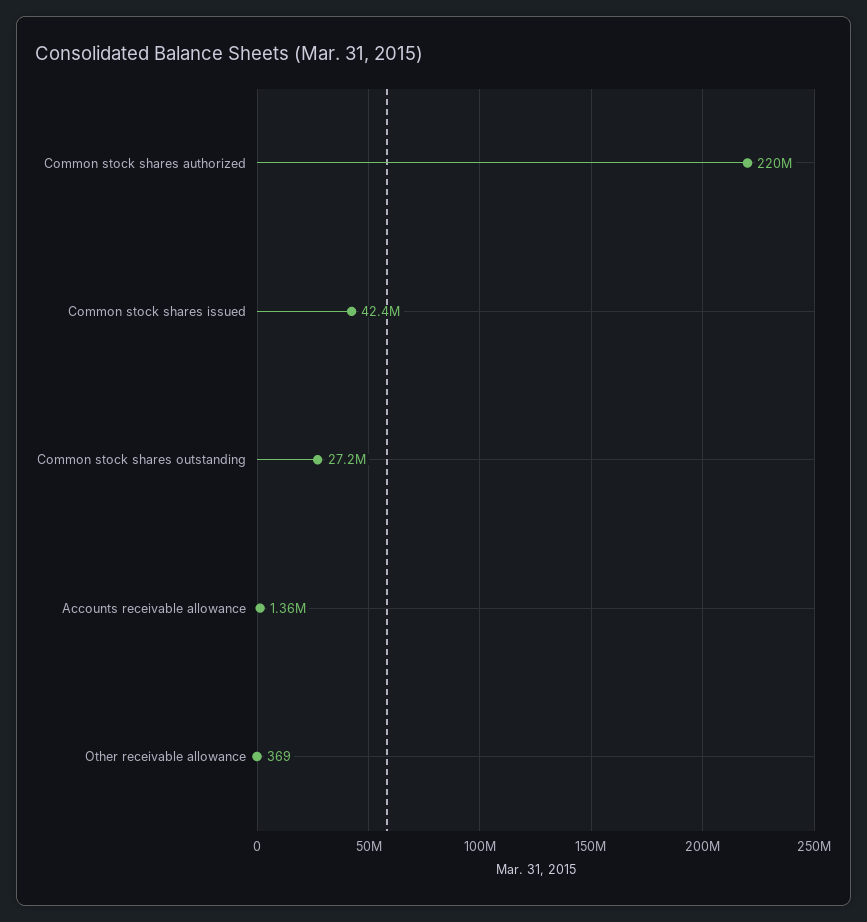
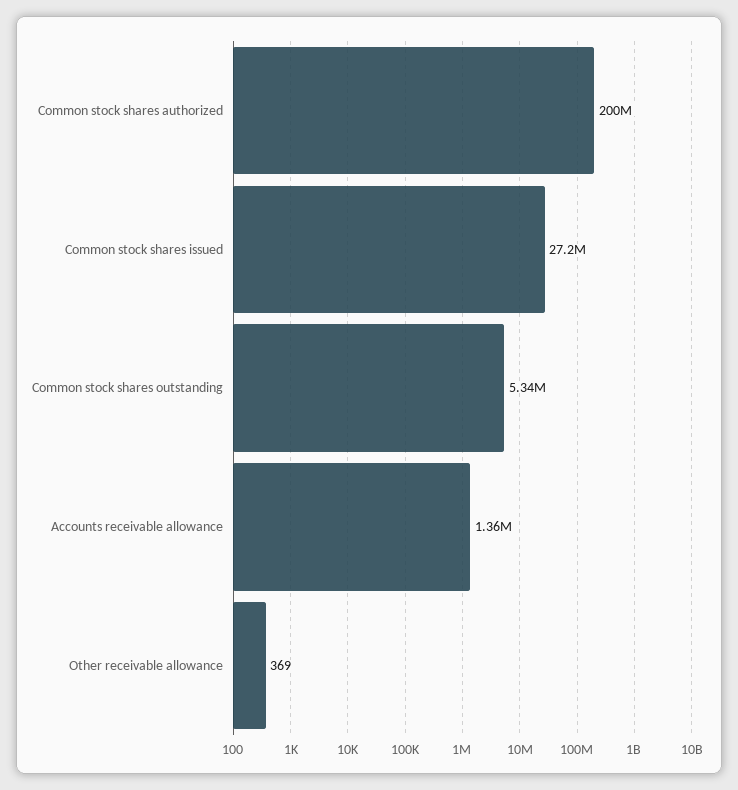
Common stock shares authorized: 220000000 -> 200000000
Common stock shares issued: 42400000 -> 27200000
Common stock shares outstanding: 27200000 -> 5340000

